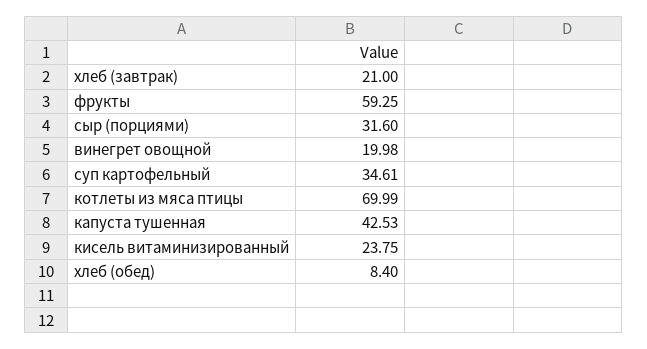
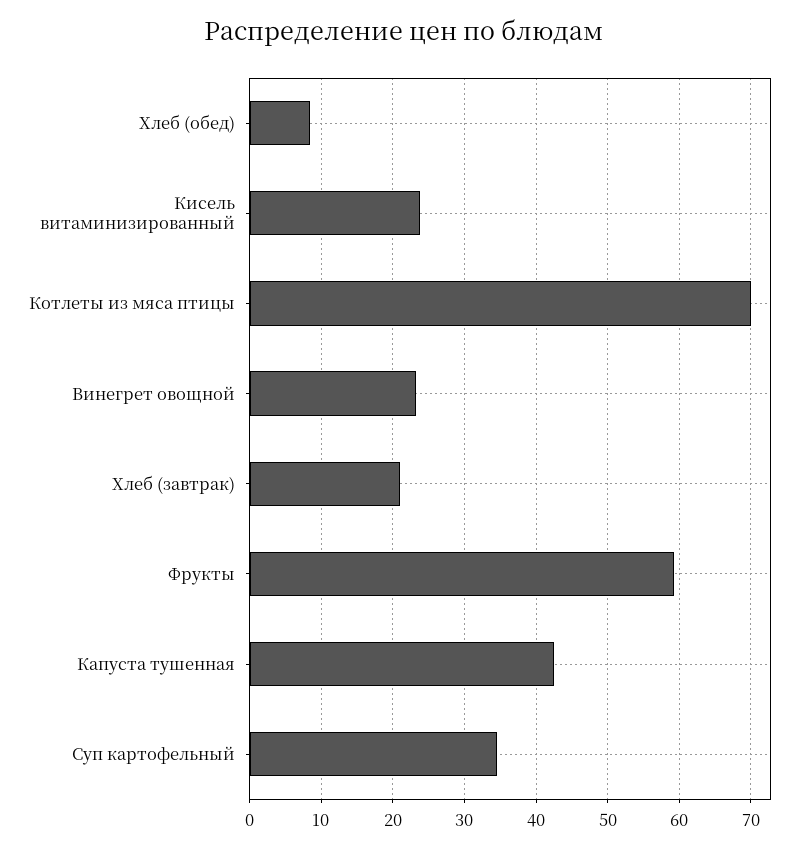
сыр (порциями): 31.6 -> none
винегрет овощной: 19.98 -> 23

